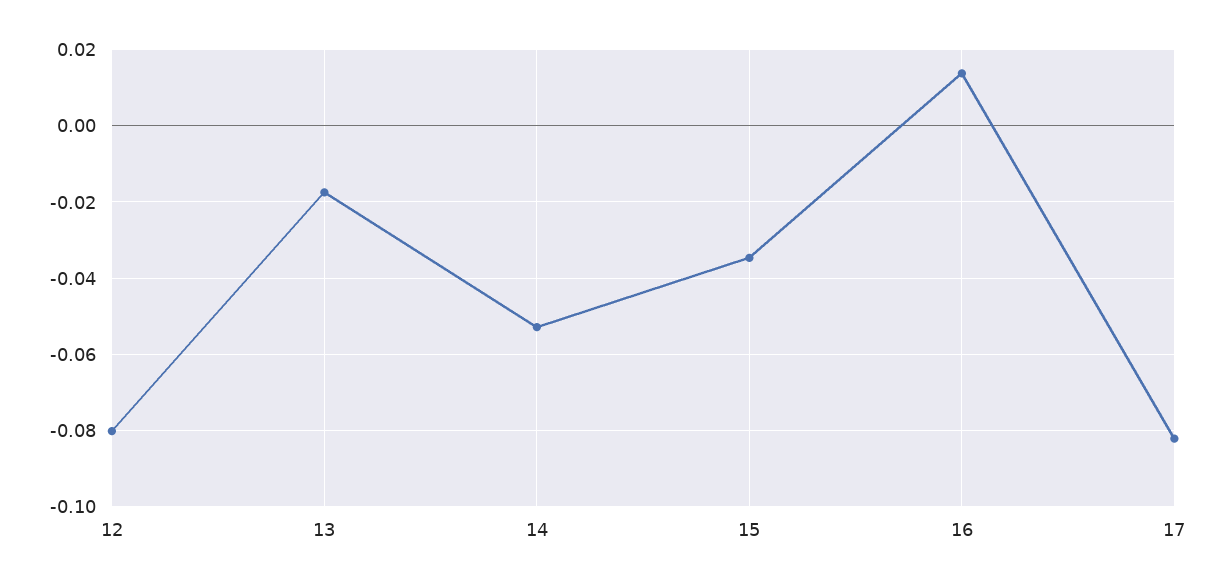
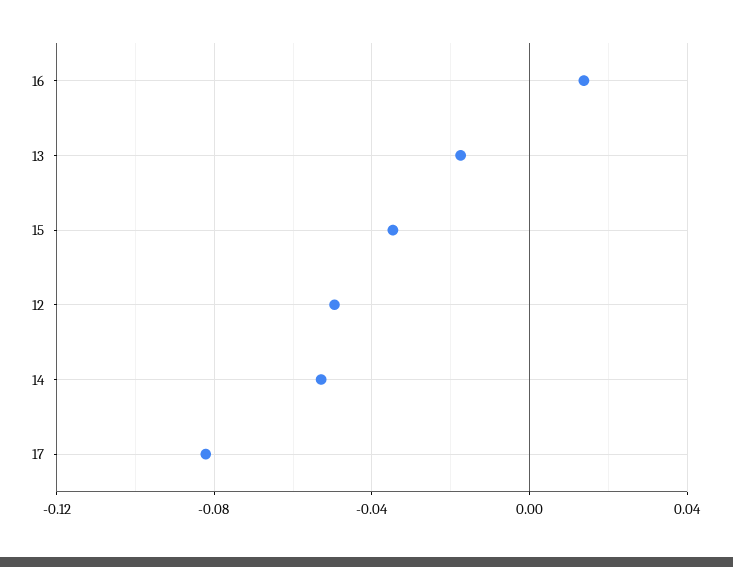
12: -0.08 -> -0.05

